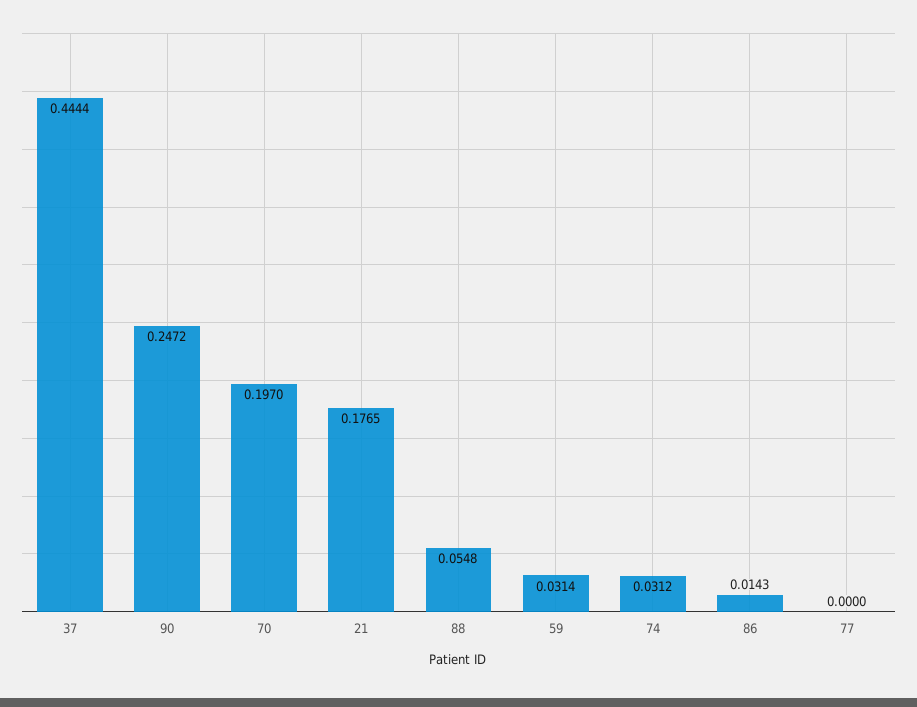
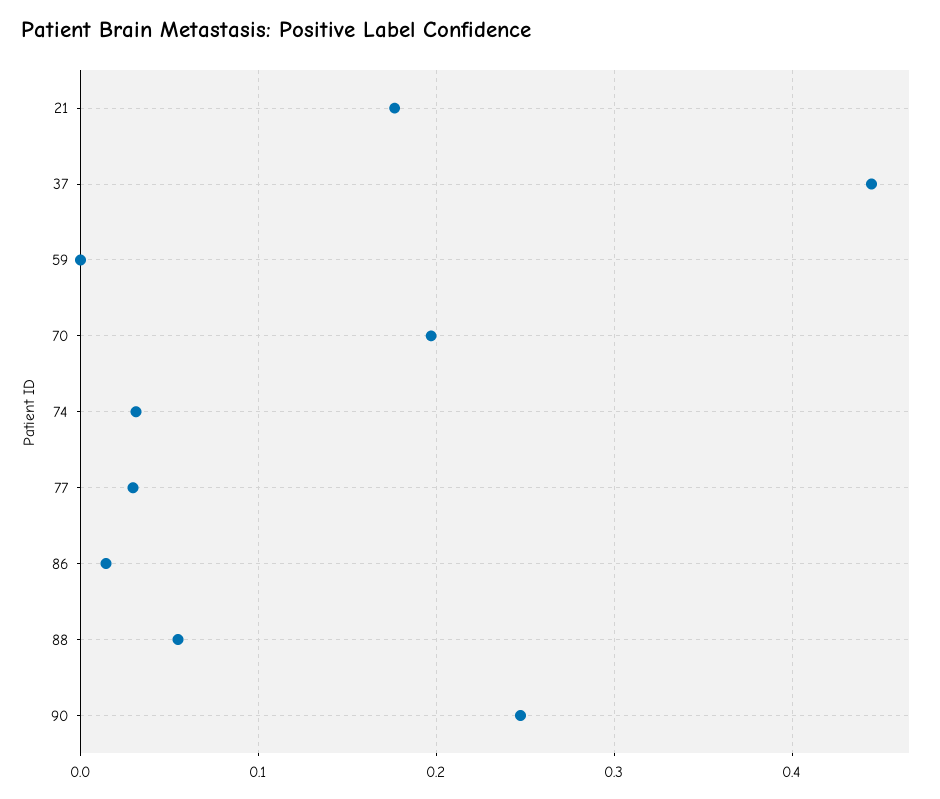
59: 0.0314 -> 0
77: 0 -> 0.03

